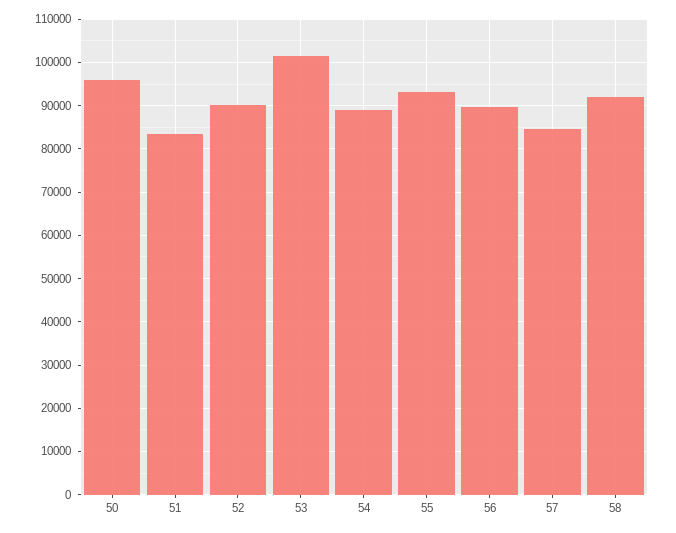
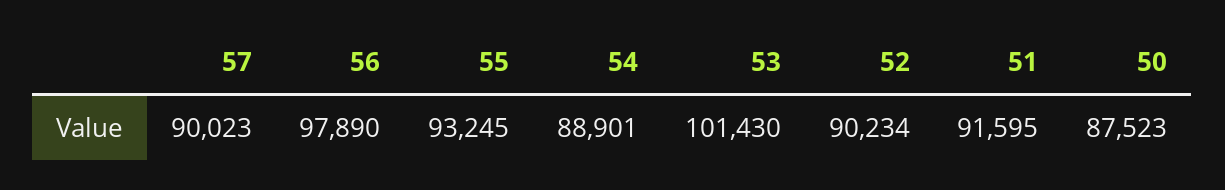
50: 96000 -> 87523
51: 84000 -> 91595
56: 90000 -> 97890
57: 84000 -> 90023
58: 92000 -> none

